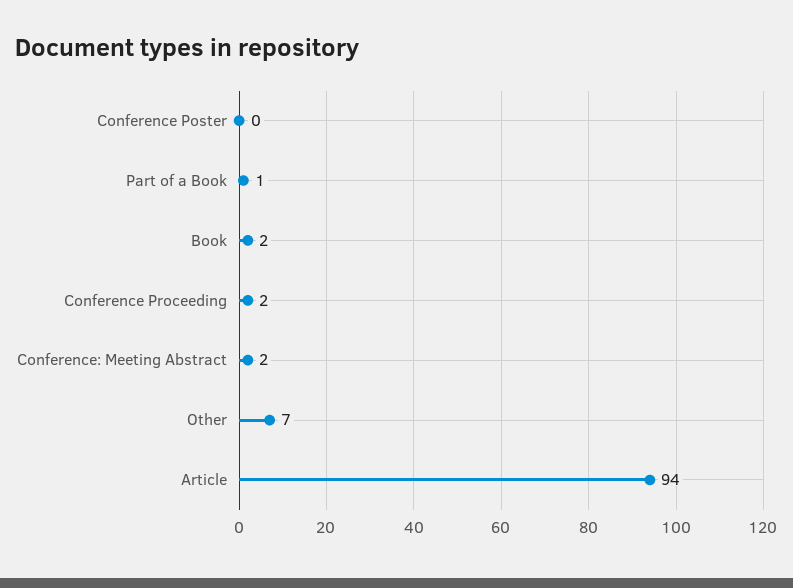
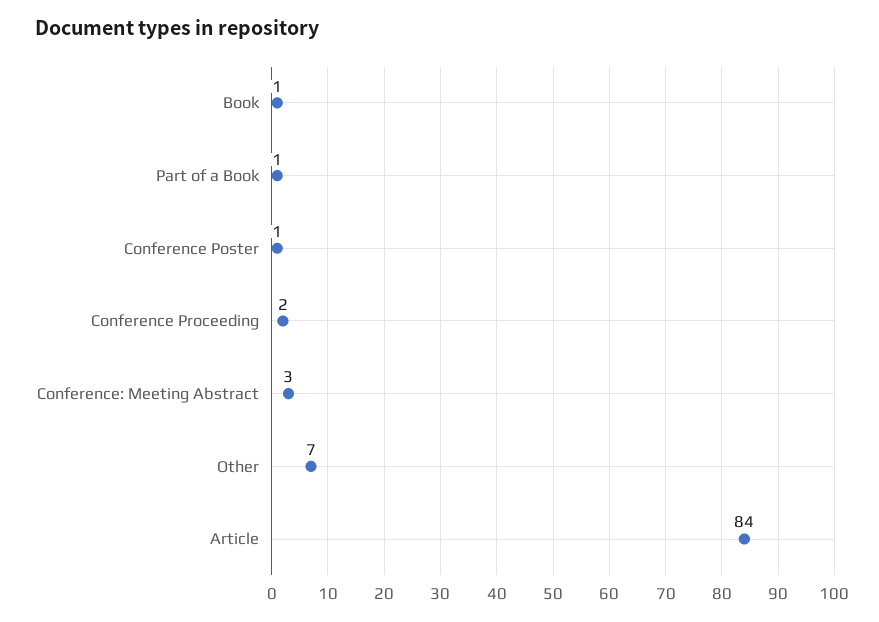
Conference Poster: 0 -> 1
Book: 2 -> 1
Conference: Meeting Abstract: 2 -> 3
Article: 94 -> 84

